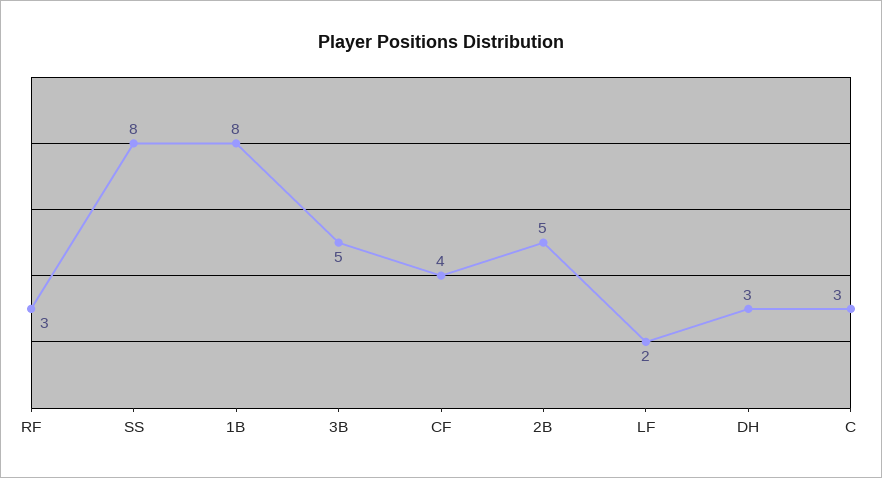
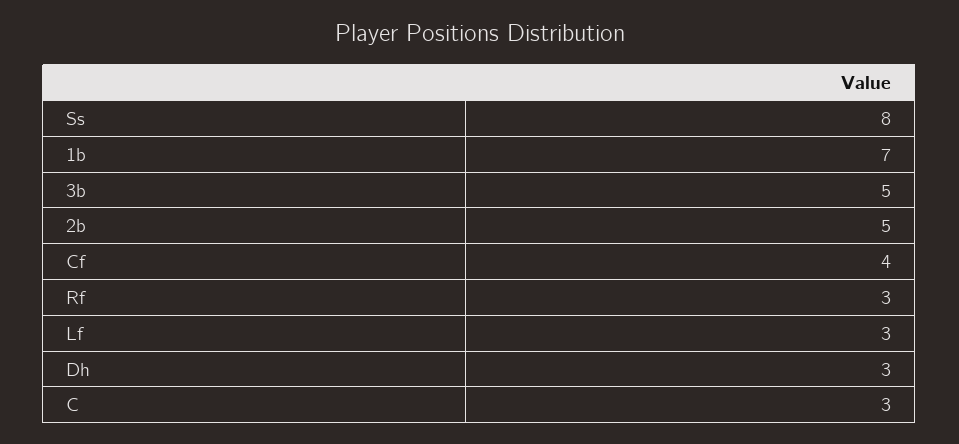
1B: 8 -> 7
LF: 2 -> 3

